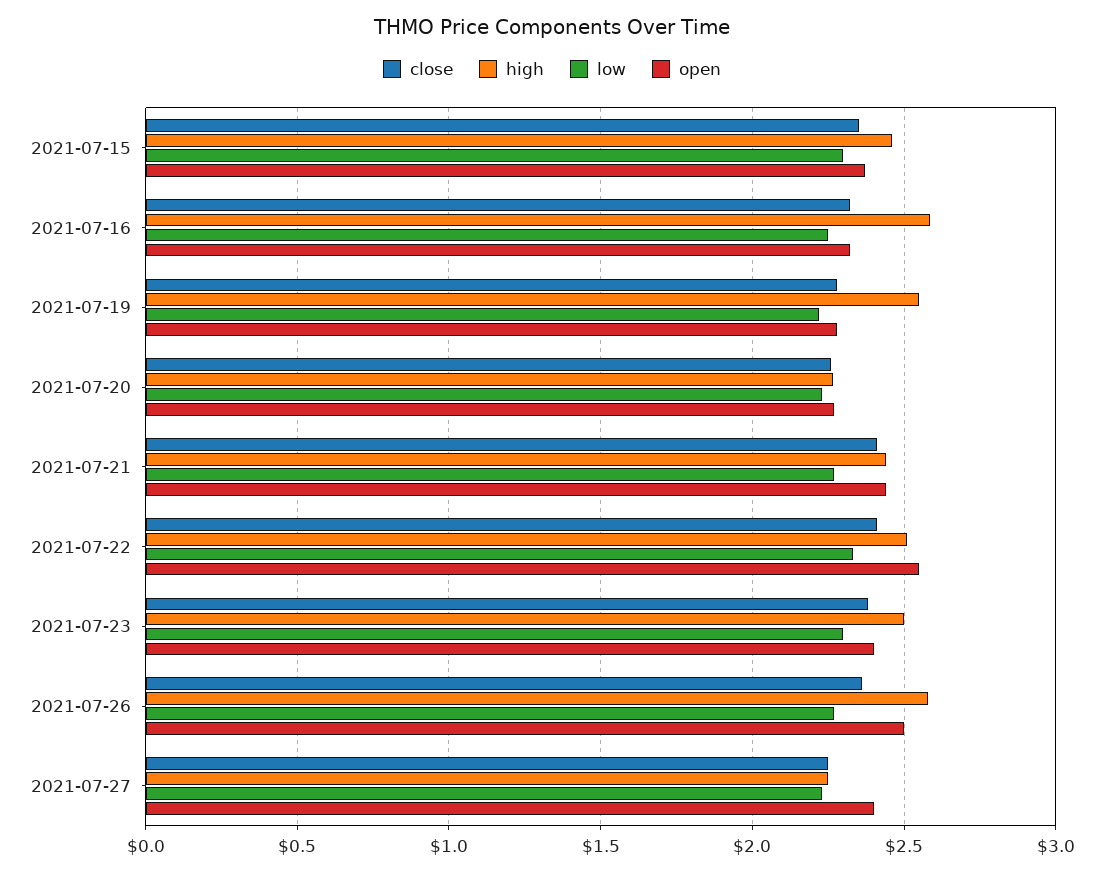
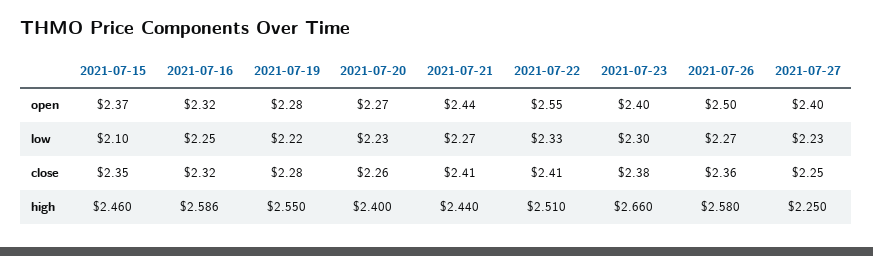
low, 2021-07-15: 2.3 -> 2.1
high, 2021-07-20: 2.25 -> 2.4
high, 2021-07-23: 2.5 -> 2.66

